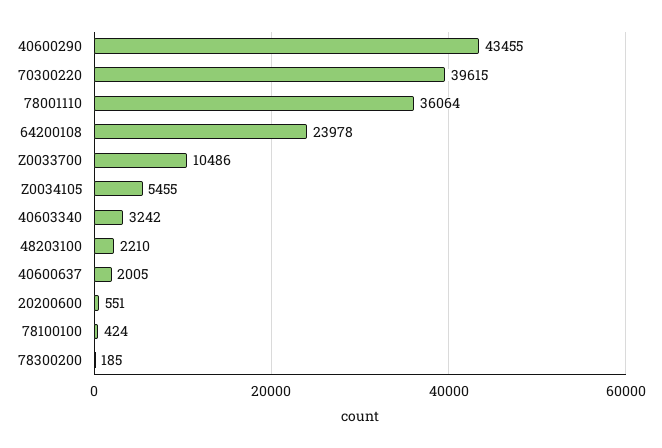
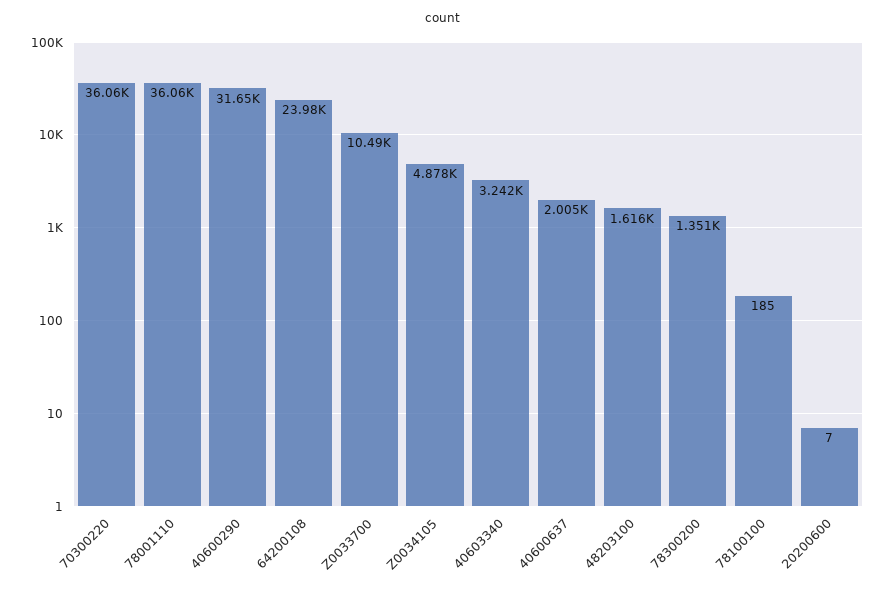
40600290: 43455 -> 31650
70300220: 39615 -> 36060
Z0034105: 5455 -> 4878
48203100: 2210 -> 1616
20200600: 551 -> 7
78100100: 424 -> 185
78300200: 185 -> 1351

